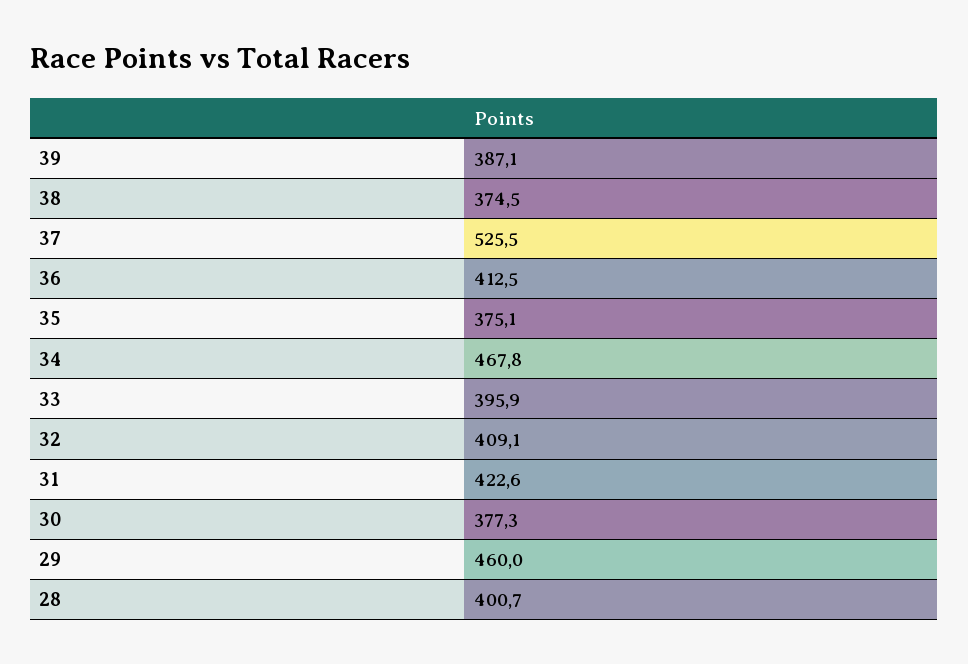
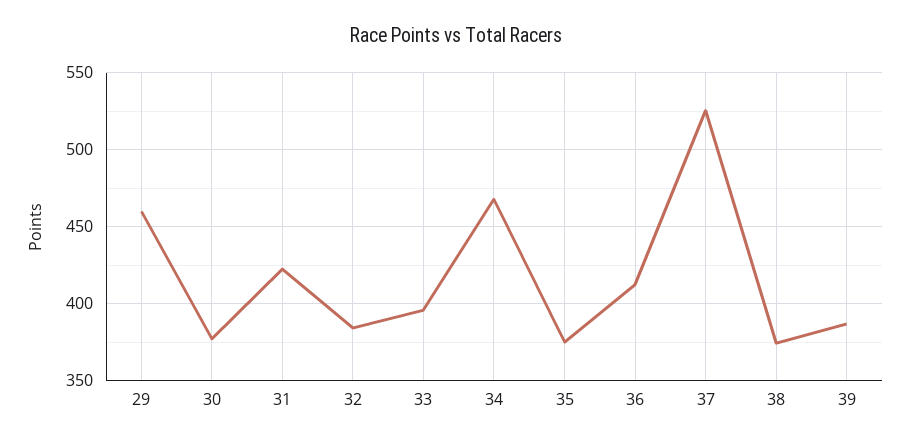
32: 409.1 -> 385
28: 400.7 -> none

